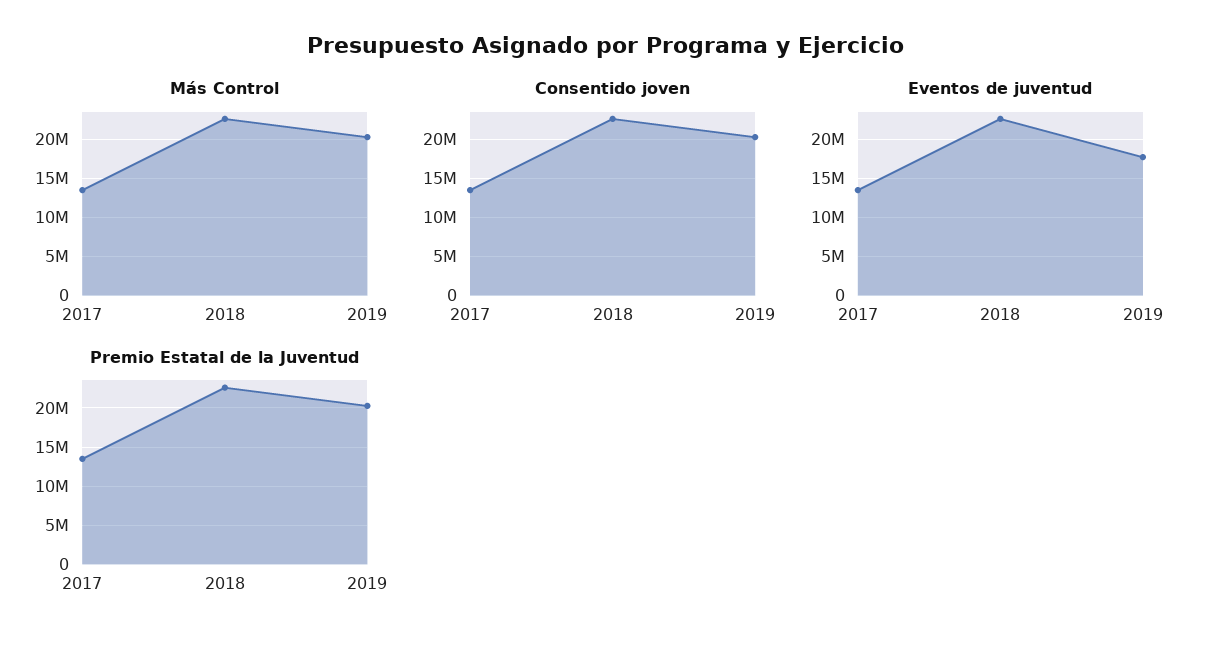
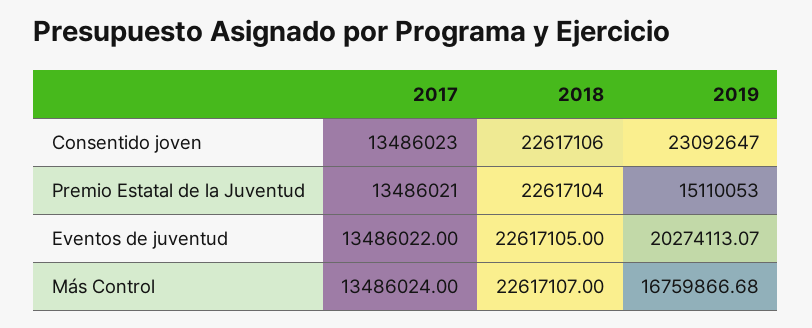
Más Control, 2019: 20000000 -> 16759866.68
Consentido joven, 2019: 20000000 -> 23092647
Eventos de juventud, 2019: 18000000 -> 20274113.07
Premio Estatal de la Juventud, 2019: 20000000 -> 15110053

